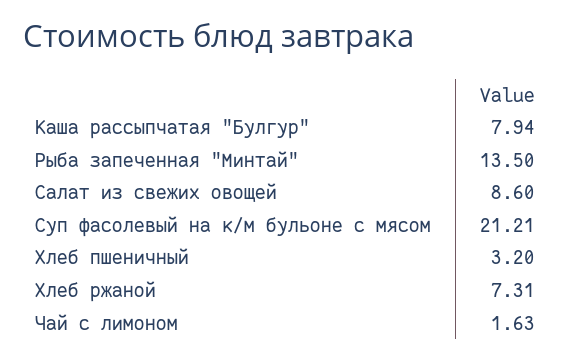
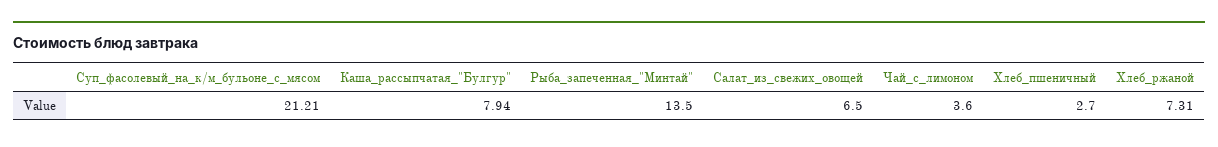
Салат из свежих овощей: 8.6 -> 6.5
Хлеб пшеничный: 3.2 -> 2.7
Чай с лимоном: 1.63 -> 3.6

